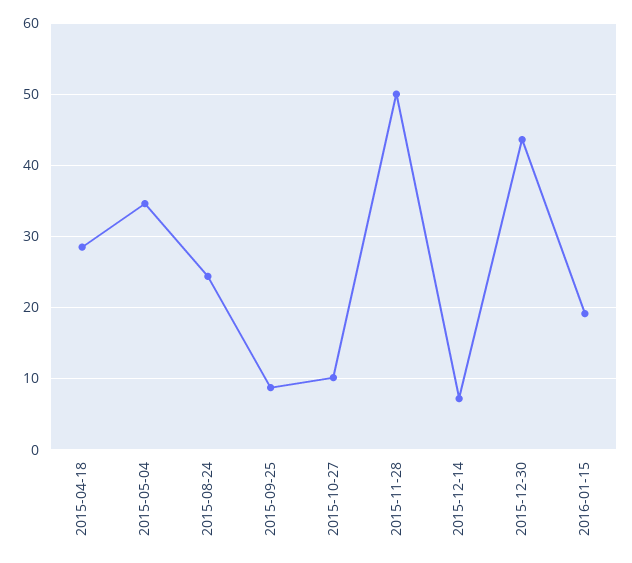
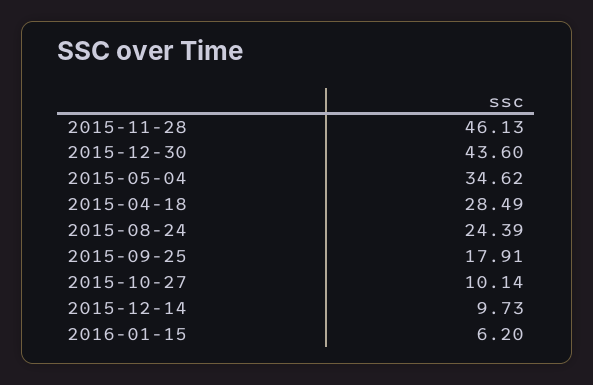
2015-09-25: 9 -> 17.91
2015-11-28: 50 -> 46.13
2015-12-14: 7 -> 9.73
2016-01-15: 19 -> 6.2

